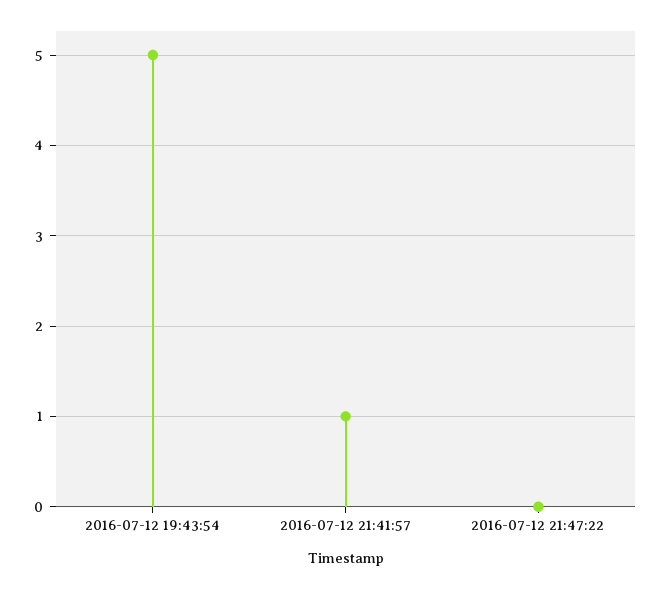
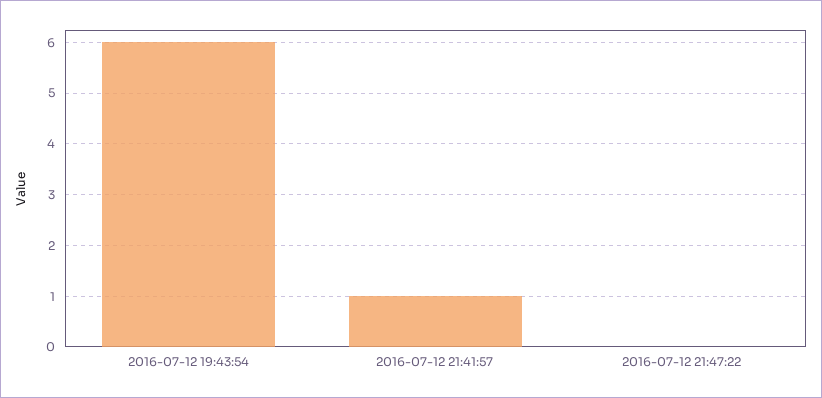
2016-07-12 19:43:54: 5 -> 6

